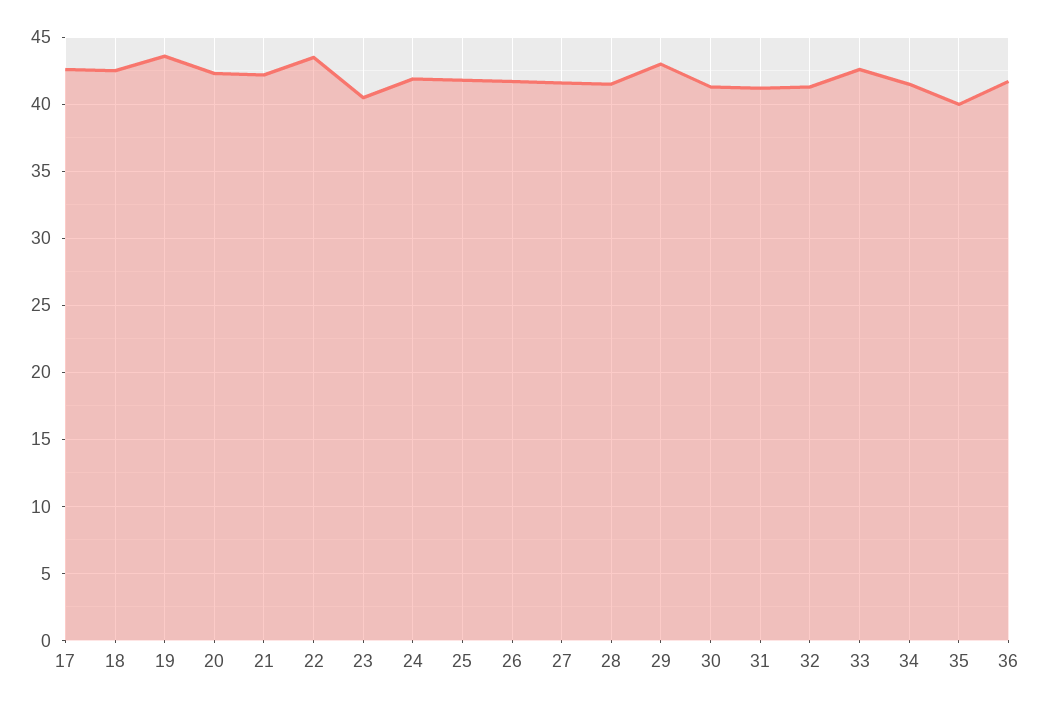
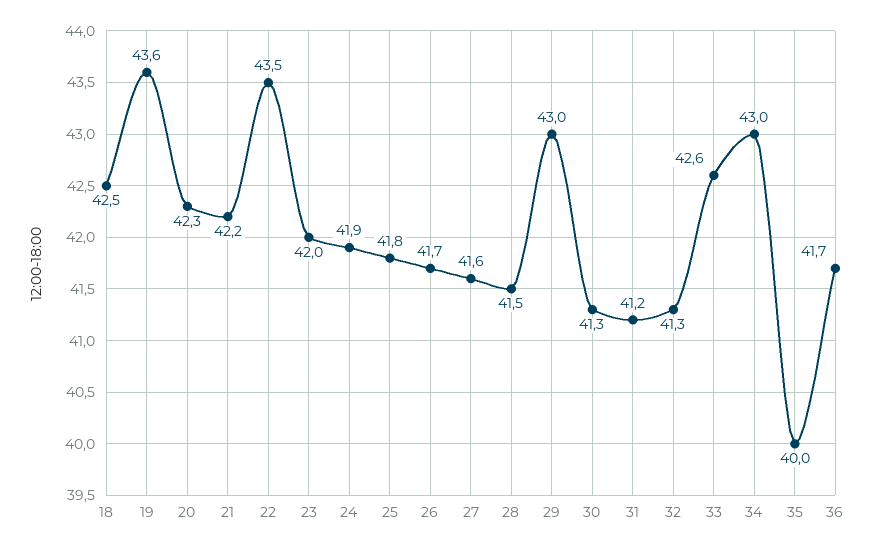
17: 42.5 -> none
23: 40.5 -> 42
34: 41.5 -> 43

